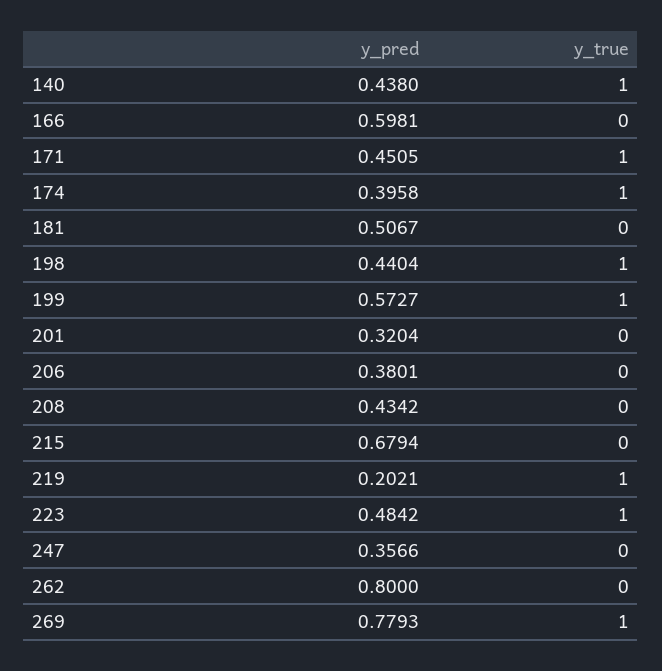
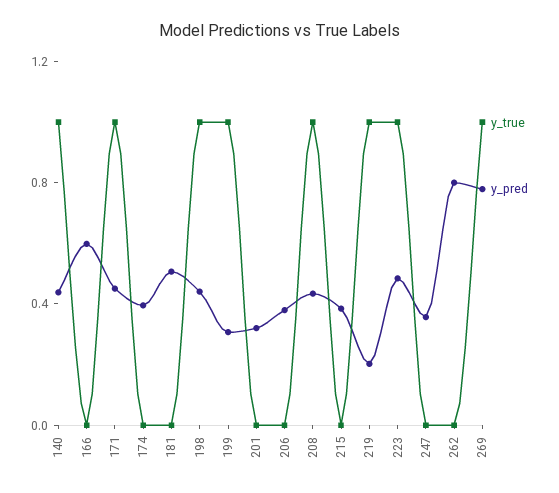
y_true, 174: 1 -> 0
y_pred, 199: 0.5727 -> 0.3
y_true, 208: 0 -> 1
y_pred, 215: 0.6794 -> 0.4

